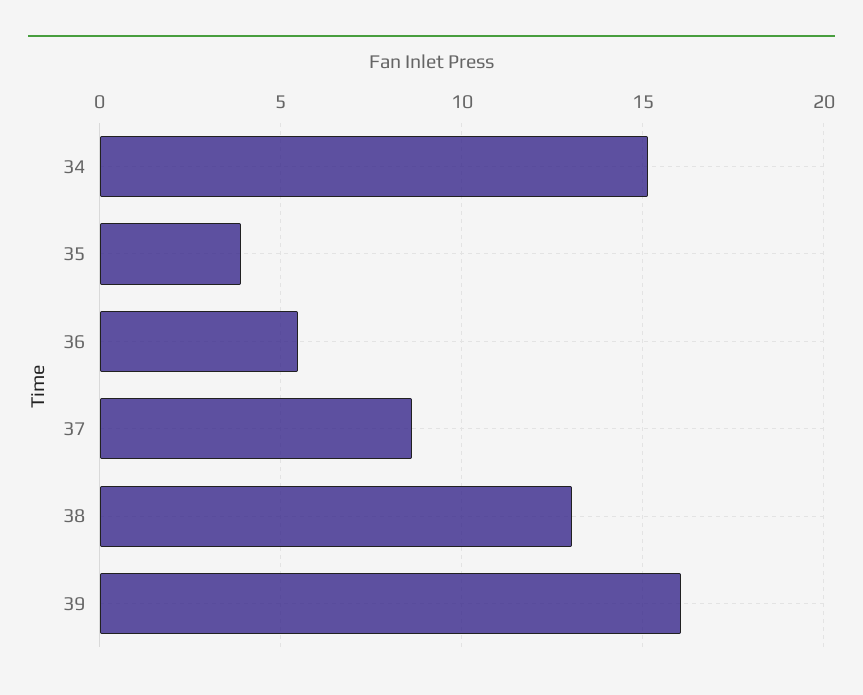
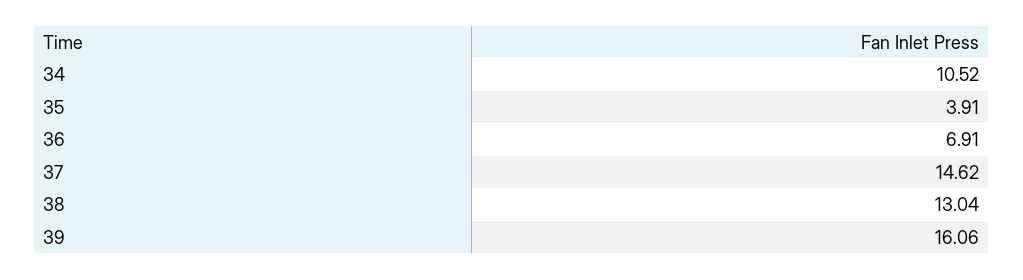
34: 15 -> 10.52
36: 5.5 -> 6.91
37: 8.5 -> 14.62

